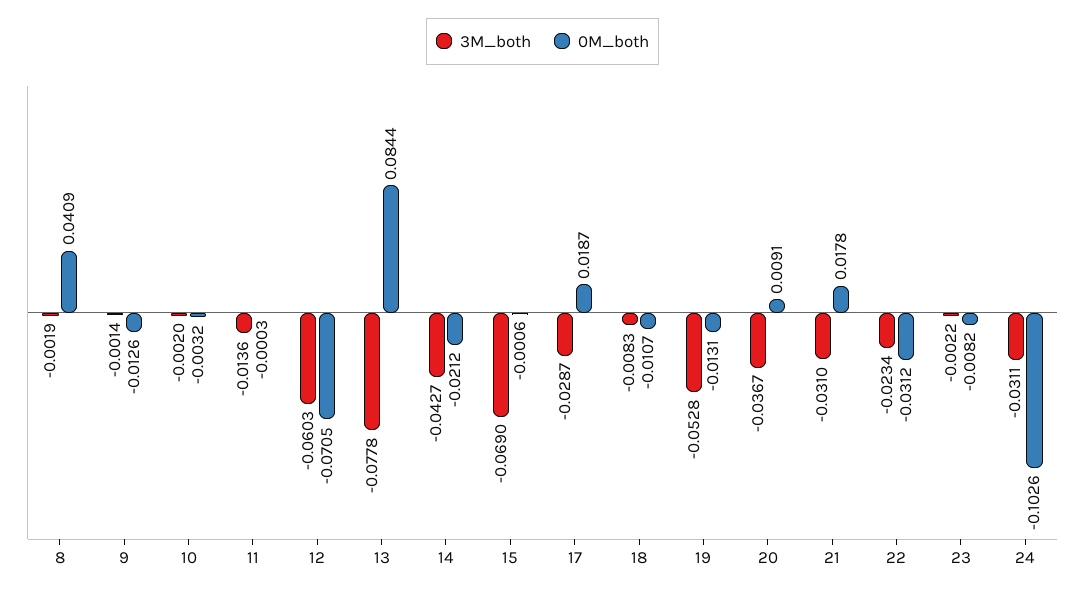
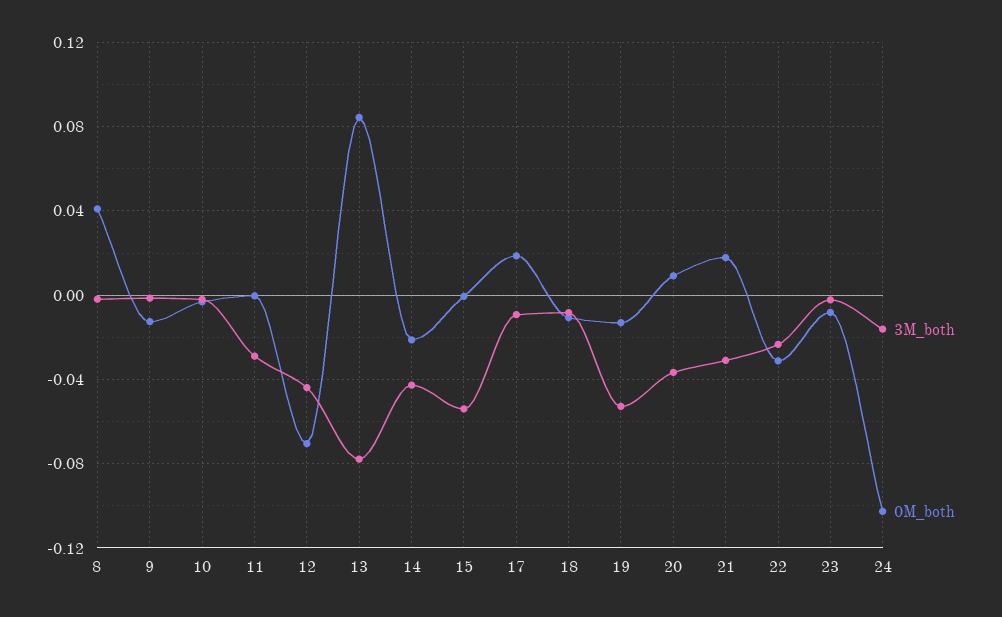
3M_both, 11: -0.0136 -> -0.03
3M_both, 12: -0.0603 -> -0.045
3M_both, 15: -0.069 -> -0.055
3M_both, 17: -0.0287 -> -0.01
3M_both, 24: -0.0311 -> -0.015

